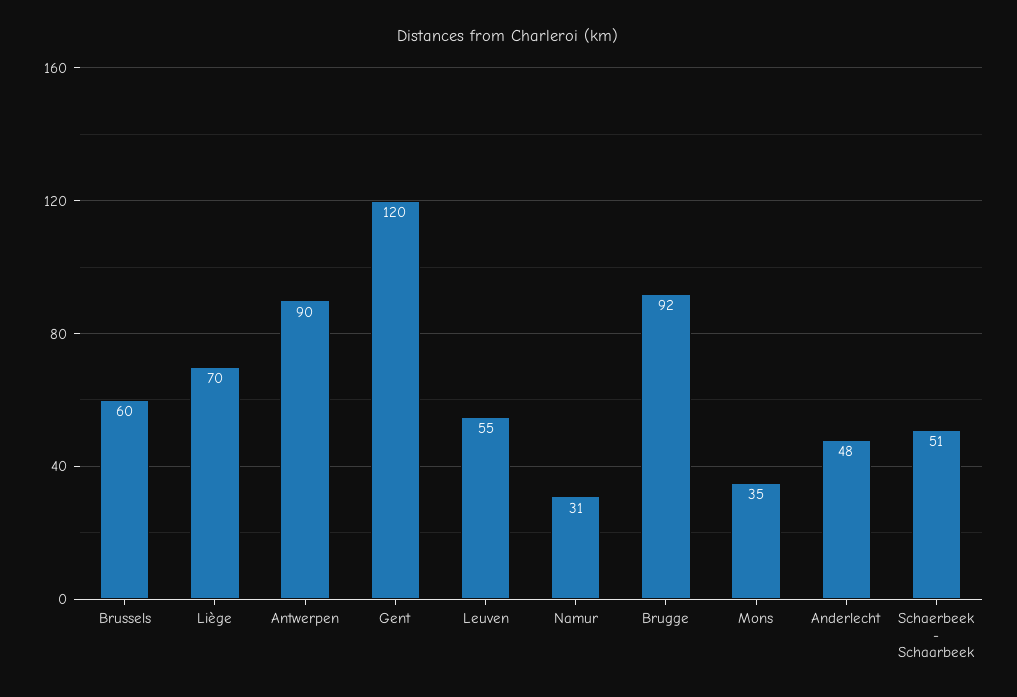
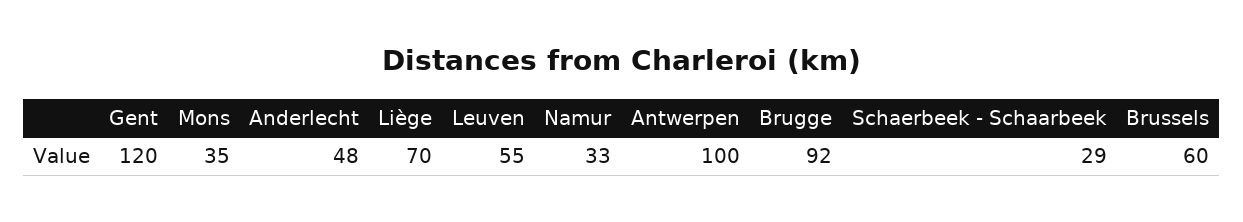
Antwerpen: 90 -> 100
Namur: 31 -> 33
Schaerbeek - Schaarbeek: 51 -> 29

